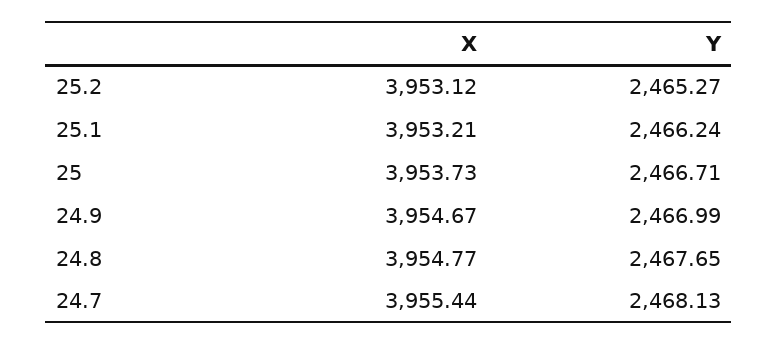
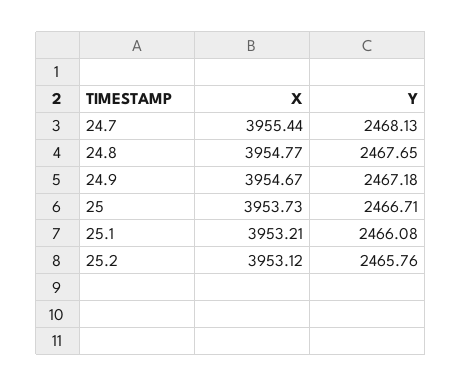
Y, 25.2: 2465.27 -> 2465.76
Y, 25.1: 2466.24 -> 2466.08
Y, 24.9: 2466.99 -> 2467.18

